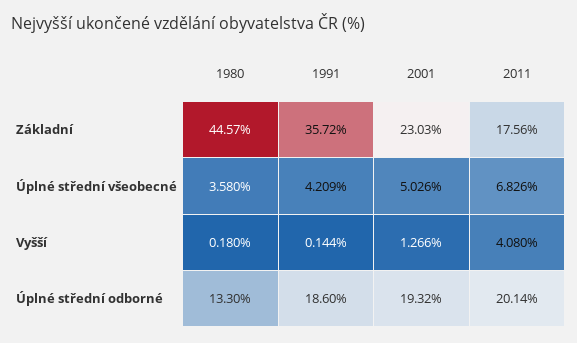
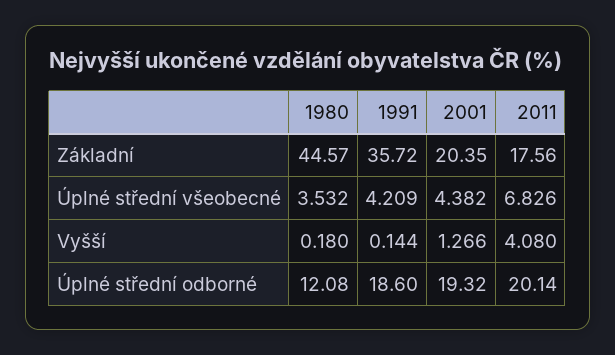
2001, Základní: 23.03 -> 20.35
1980, Úplné střední všeobecné: 3.58 -> 3.532
2001, Úplné střední všeobecné: 5.026 -> 4.382
1980, Úplné střední odborné: 13.3 -> 12.08

